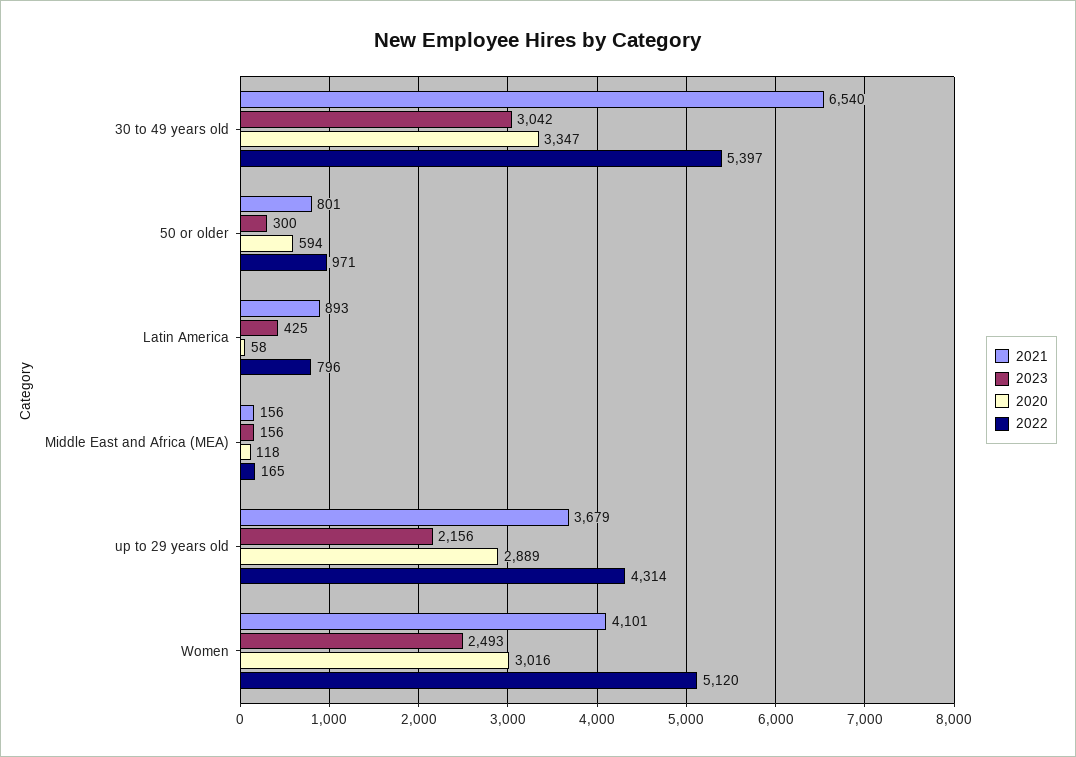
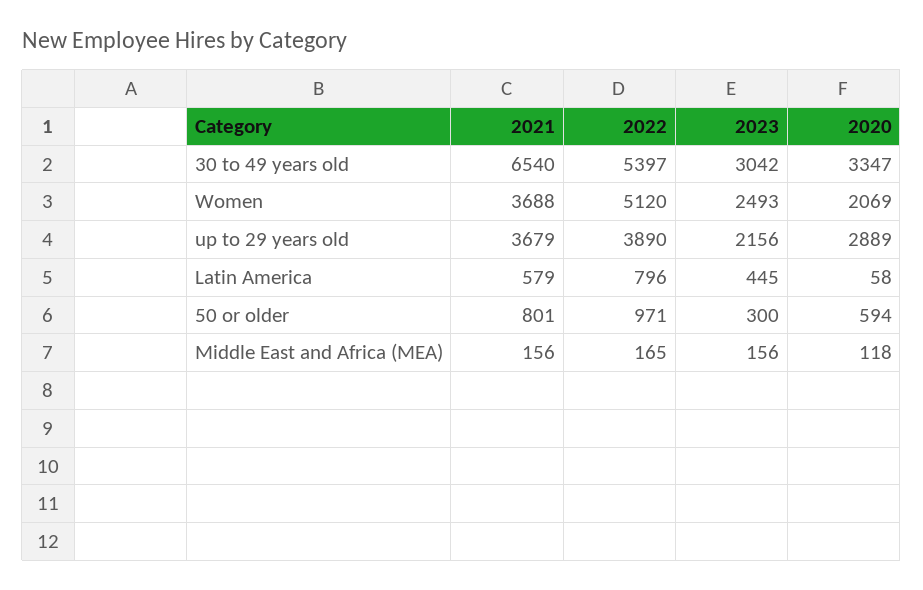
2021, Latin America: 893 -> 579
2023, Latin America: 425 -> 445
2022, up to 29 years old: 4314 -> 3890
2021, Women: 4101 -> 3688
2020, Women: 3016 -> 2069

